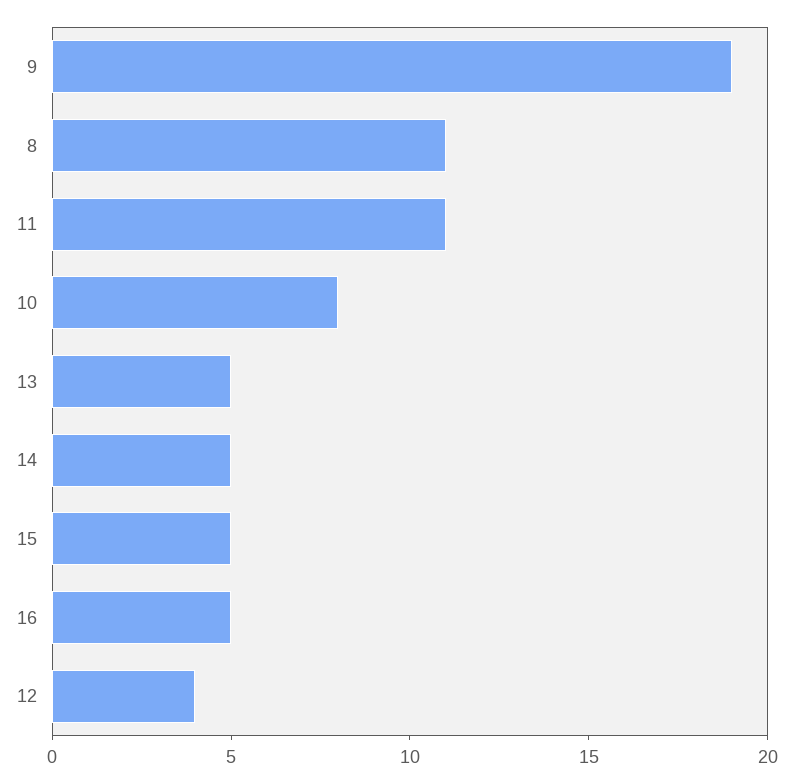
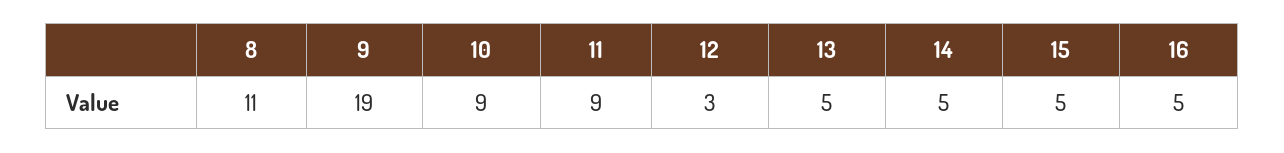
11: 11 -> 9
10: 8 -> 9
12: 4 -> 3

